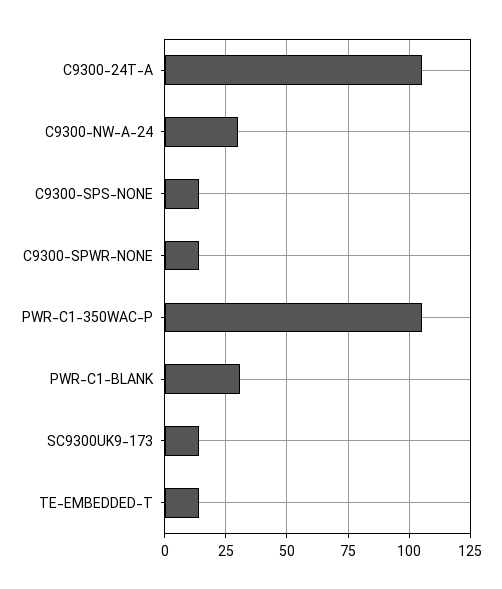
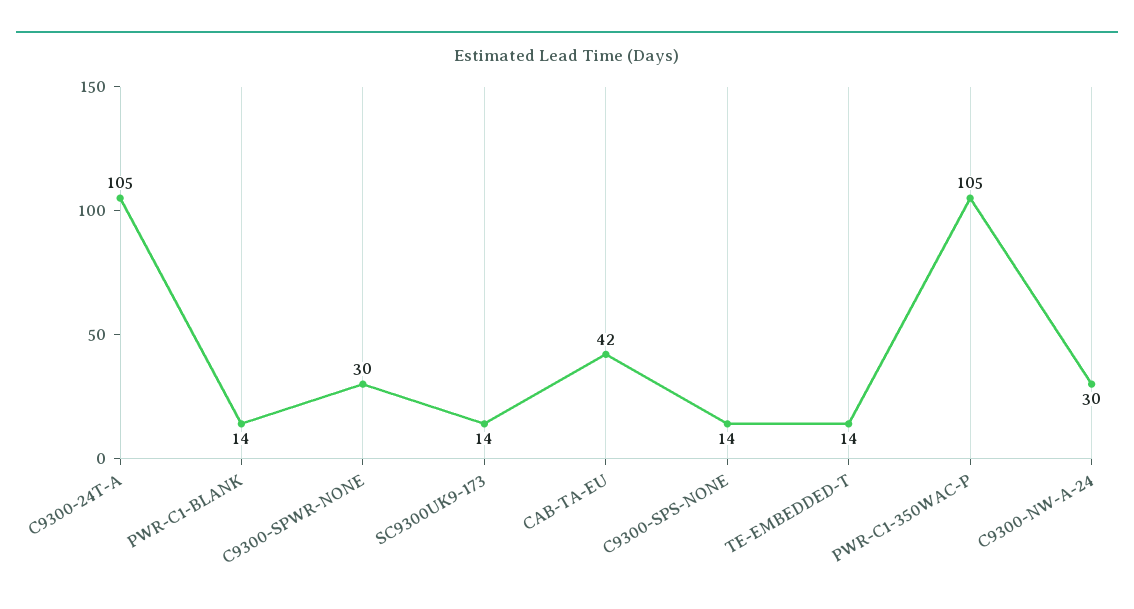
C9300-SPWR-NONE: 15 -> 30
PWR-C1-BLANK: 30 -> 14
CAB-TA-EU: none -> 42

